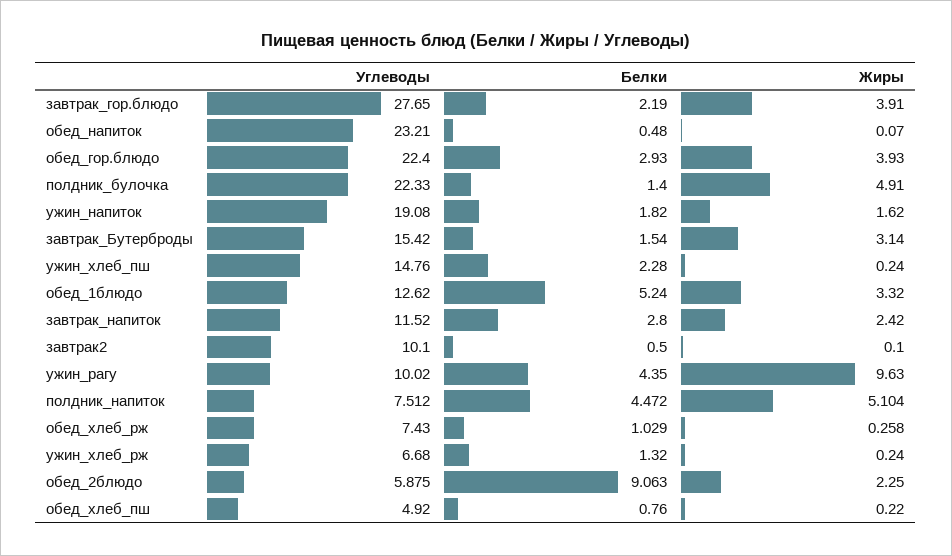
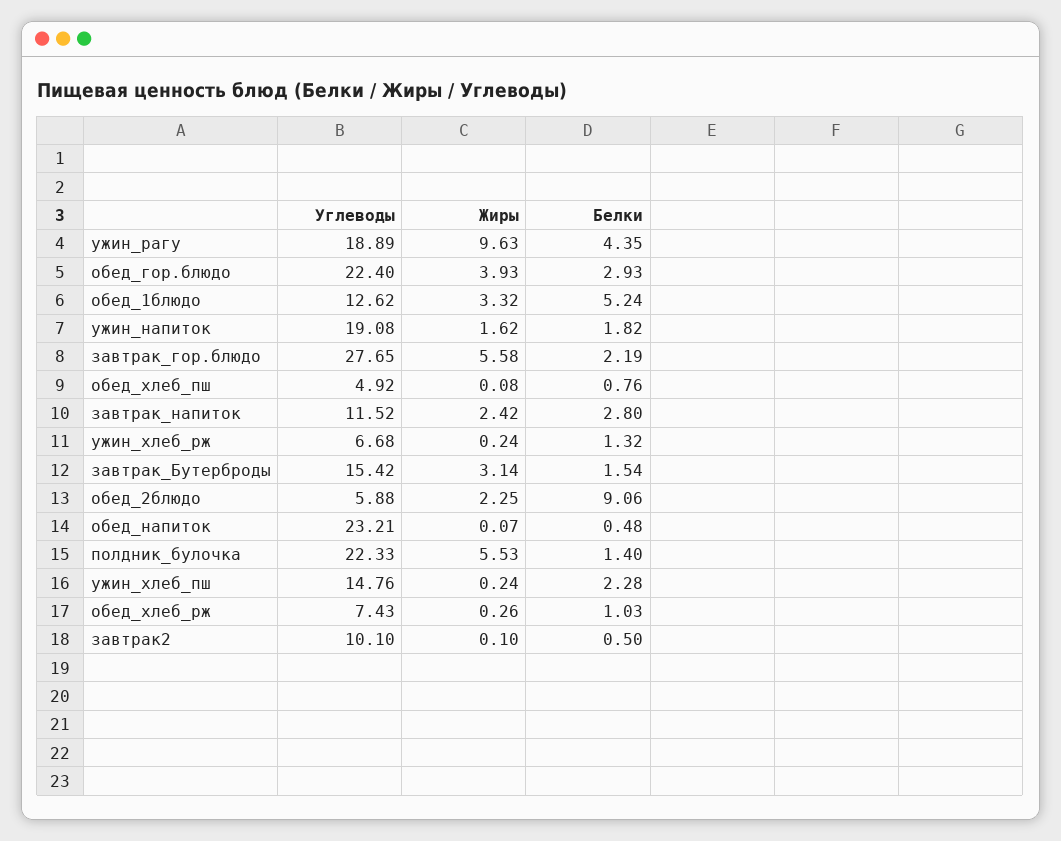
Жиры, завтрак_гор.блюдо: 3.91 -> 5.58
Жиры, полдник_булочка: 4.91 -> 5.53
Углеводы, ужин_рагу: 10.02 -> 18.89
Углеводы, полдник_напиток: 7.512 -> none
Белки, полдник_напиток: 4.472 -> none
Жиры, полдник_напиток: 5.104 -> none
Жиры, обед_хлеб_пш: 0.22 -> 0.08

